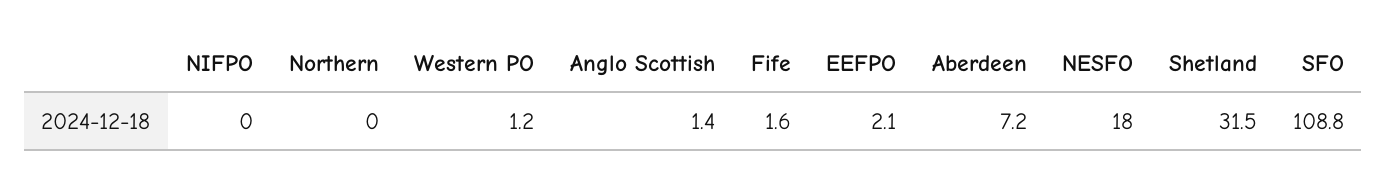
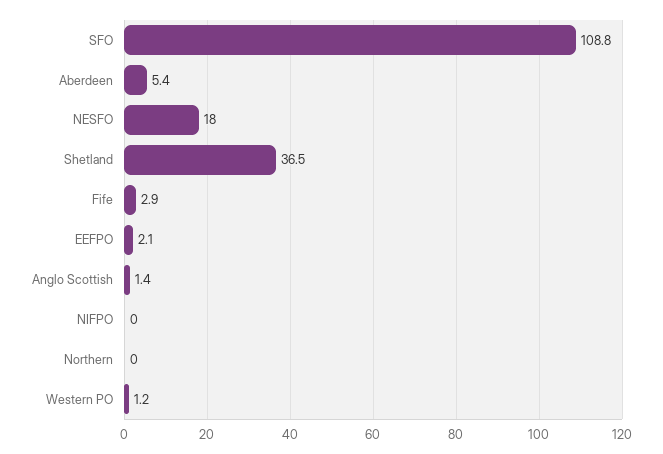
Fife: 1.6 -> 2.9
Aberdeen: 7.2 -> 5.4
Shetland: 31.5 -> 36.5

